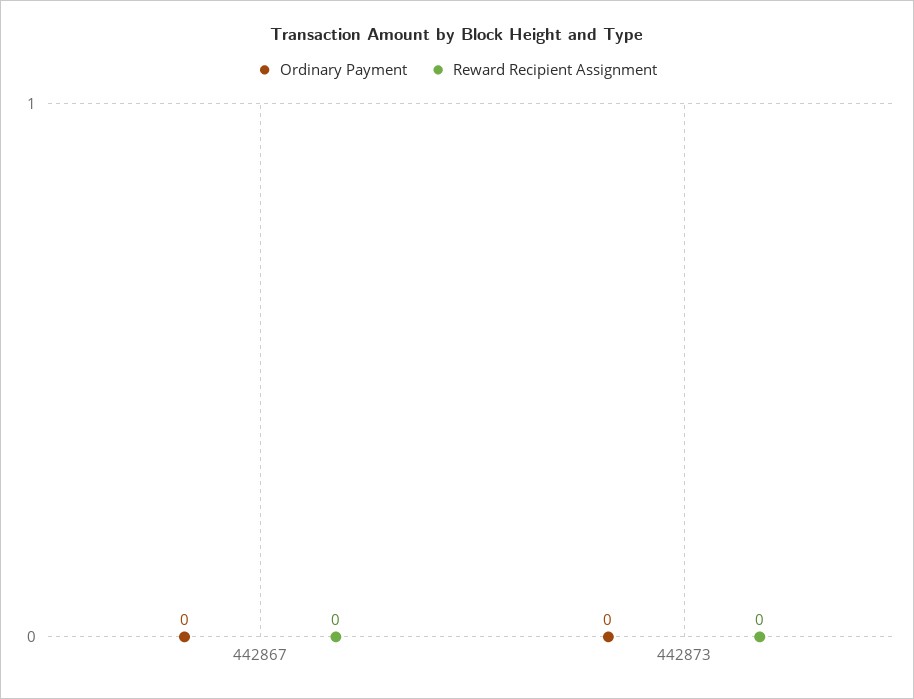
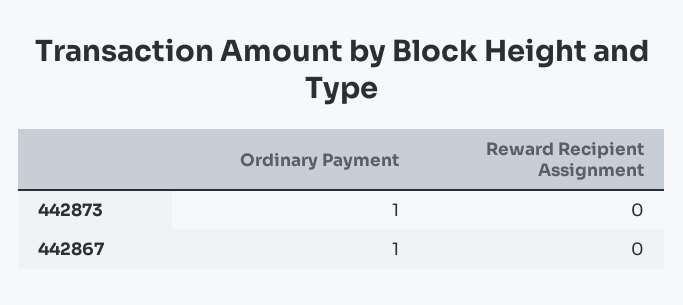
Ordinary Payment, 442867: 0 -> 1
Ordinary Payment, 442873: 0 -> 1

